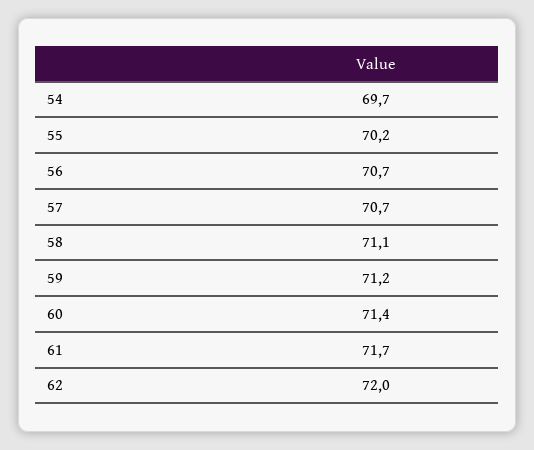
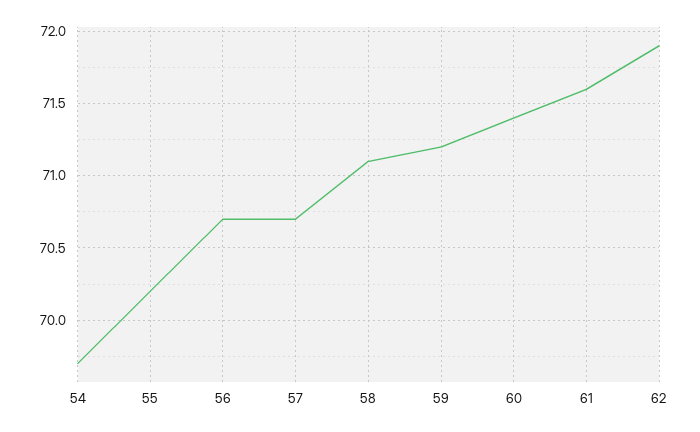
61: 71.7 -> 71.6
62: 72 -> 71.9

